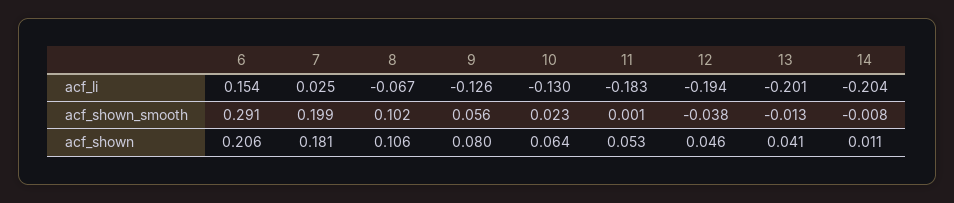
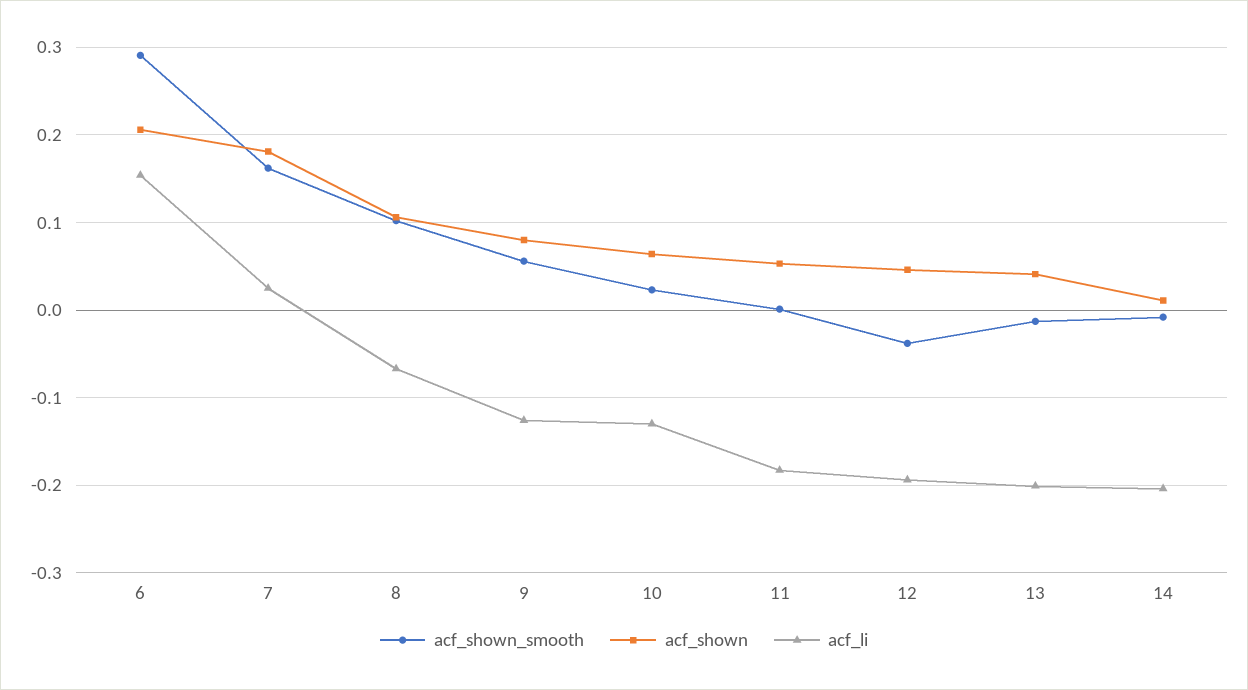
acf_shown_smooth, 7: 0.199 -> 0.16

